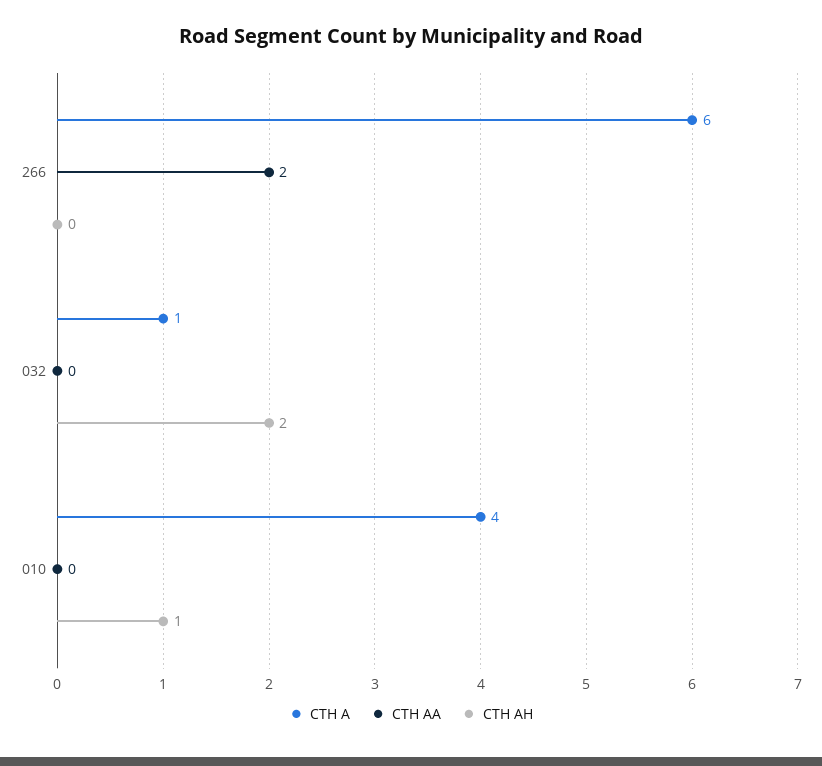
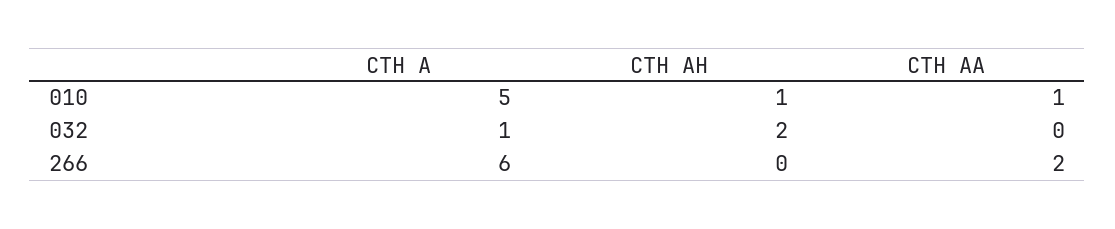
CTH A, 010: 4 -> 5
CTH AA, 010: 0 -> 1

